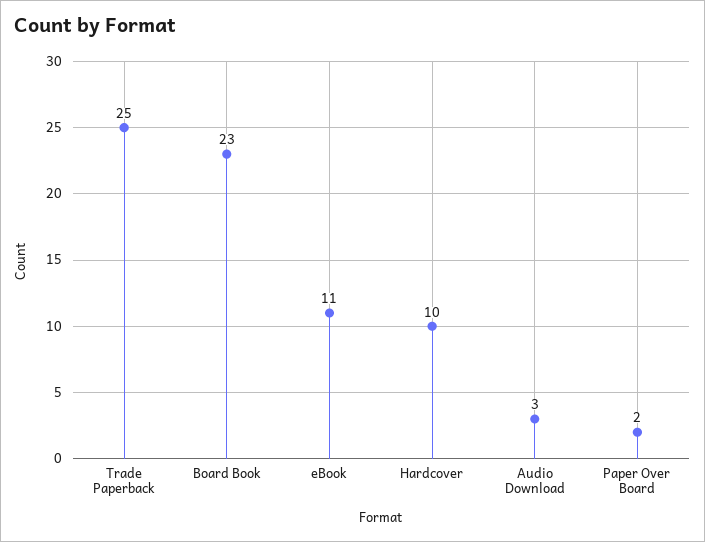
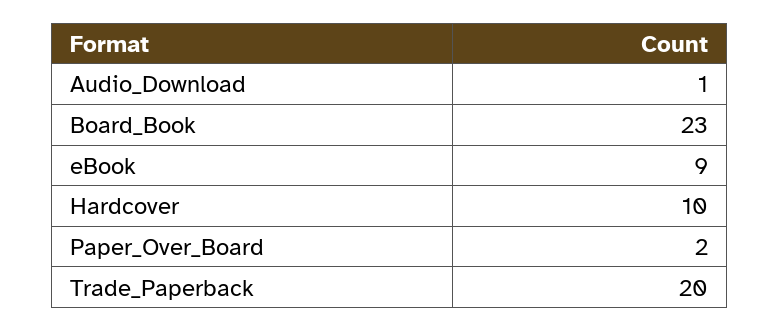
Trade Paperback: 25 -> 20
eBook: 11 -> 9
Audio Download: 3 -> 1

